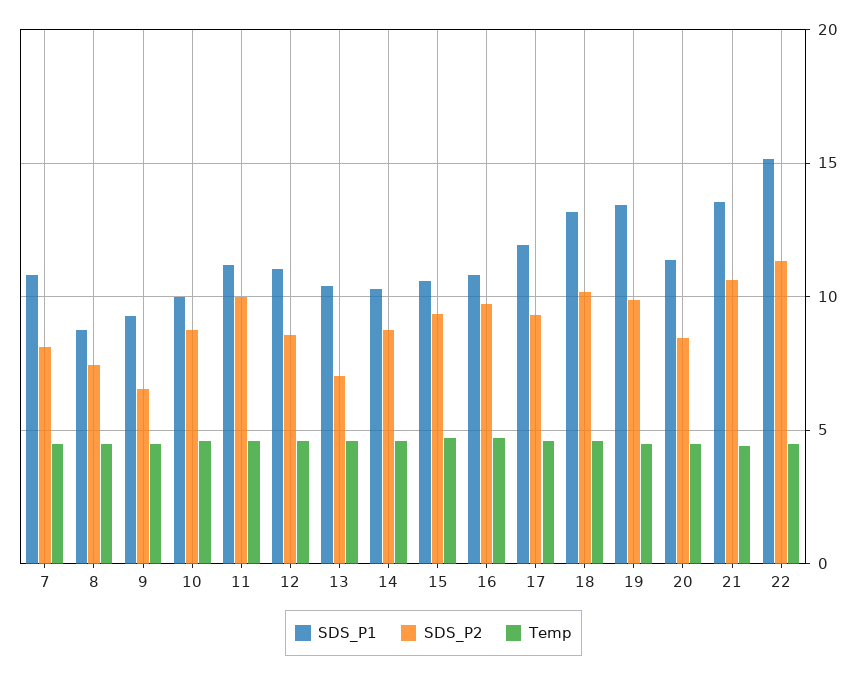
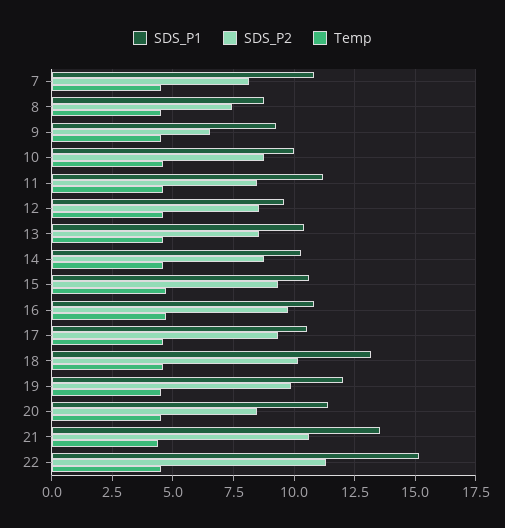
SDS_P2, 11: 10 -> 8.5
SDS_P1, 12: 11 -> 9.5
SDS_P2, 13: 7 -> 8.5
SDS_P1, 17: 12 -> 10.5
SDS_P1, 19: 13.5 -> 12

